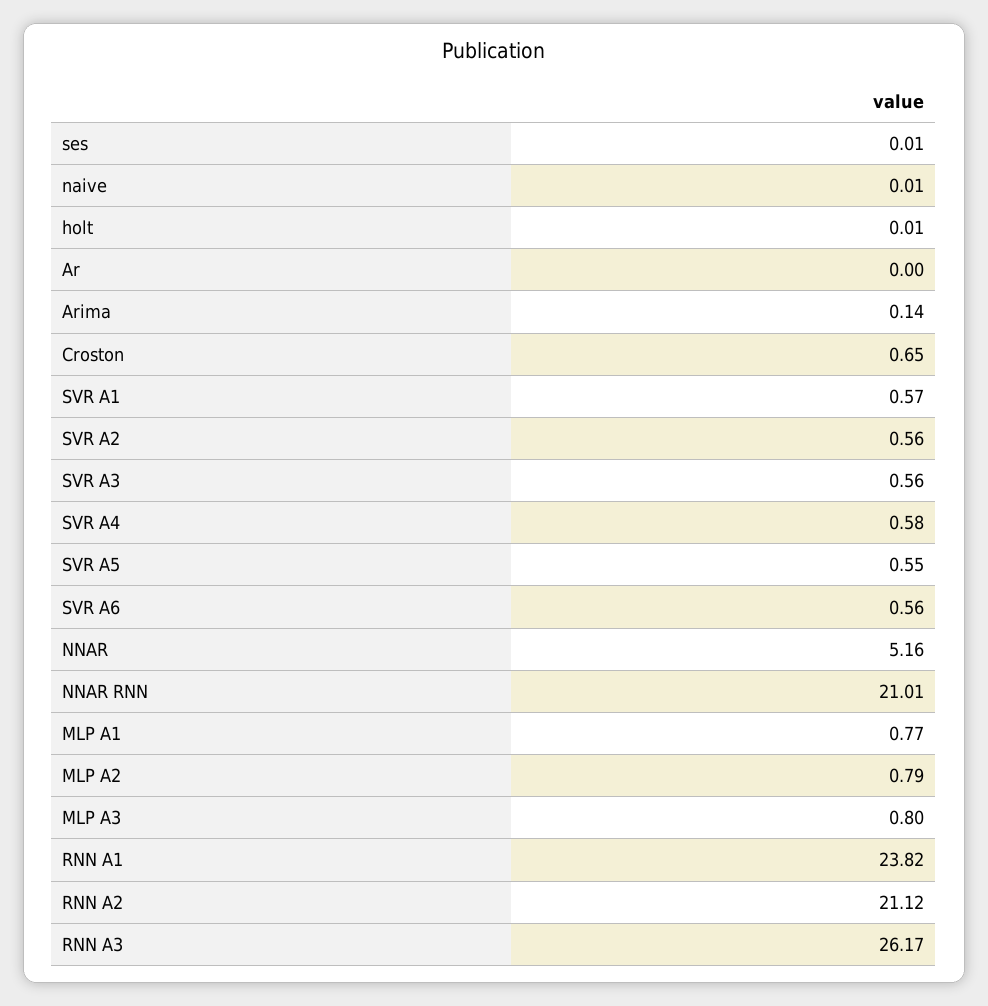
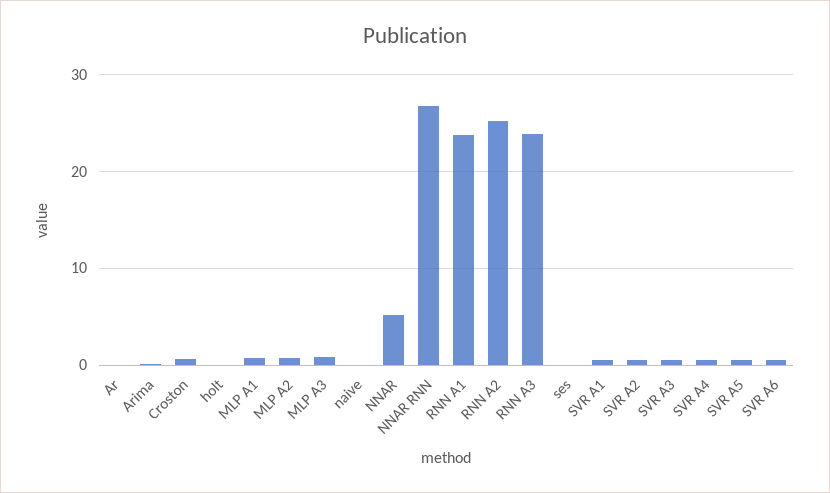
NNAR RNN: 21.01 -> 27
RNN A2: 21.12 -> 25
RNN A3: 26.17 -> 24

